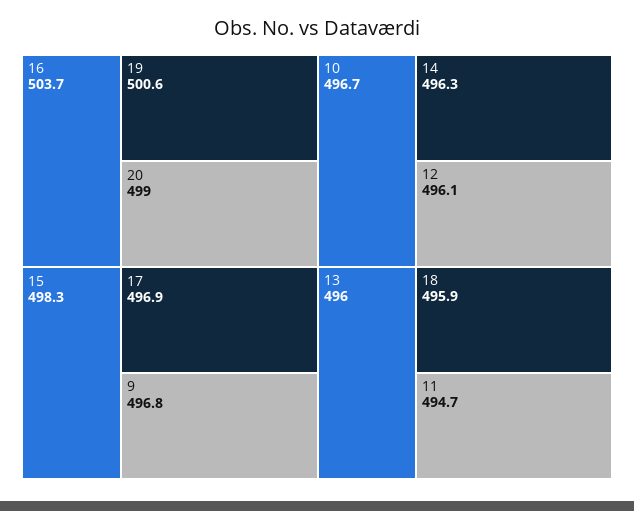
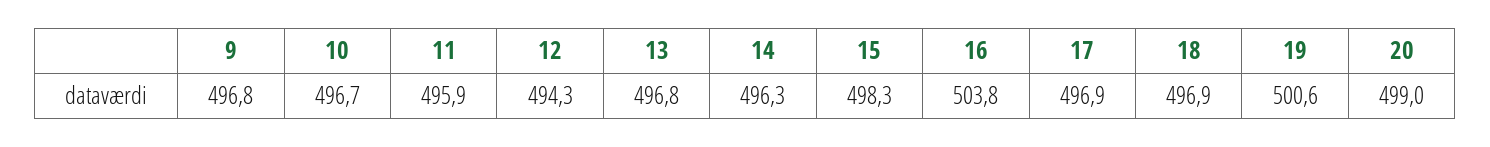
16: 503.7 -> 503.8
12: 496.1 -> 494.3
13: 496 -> 496.8
18: 495.9 -> 496.9
11: 494.7 -> 495.9

